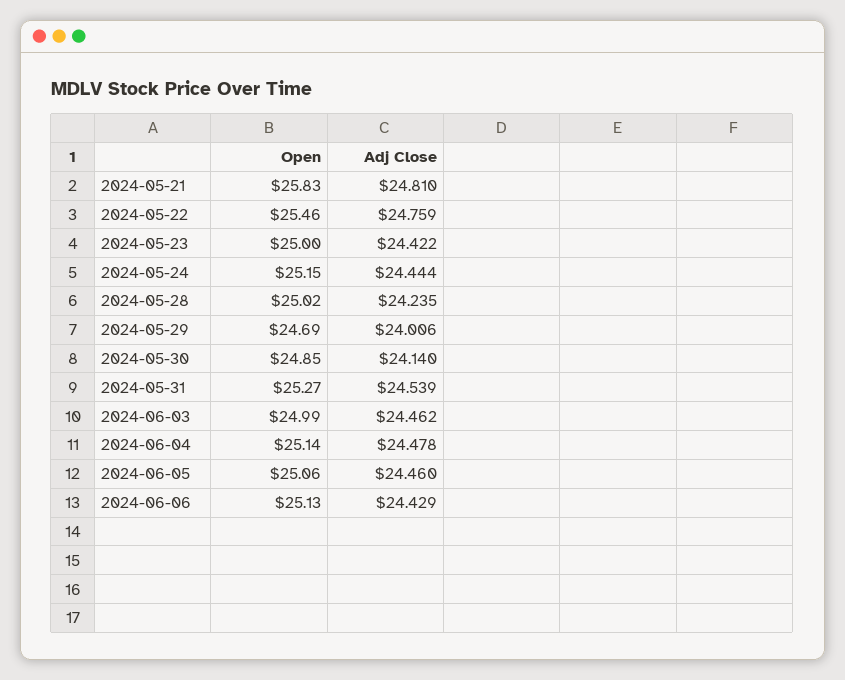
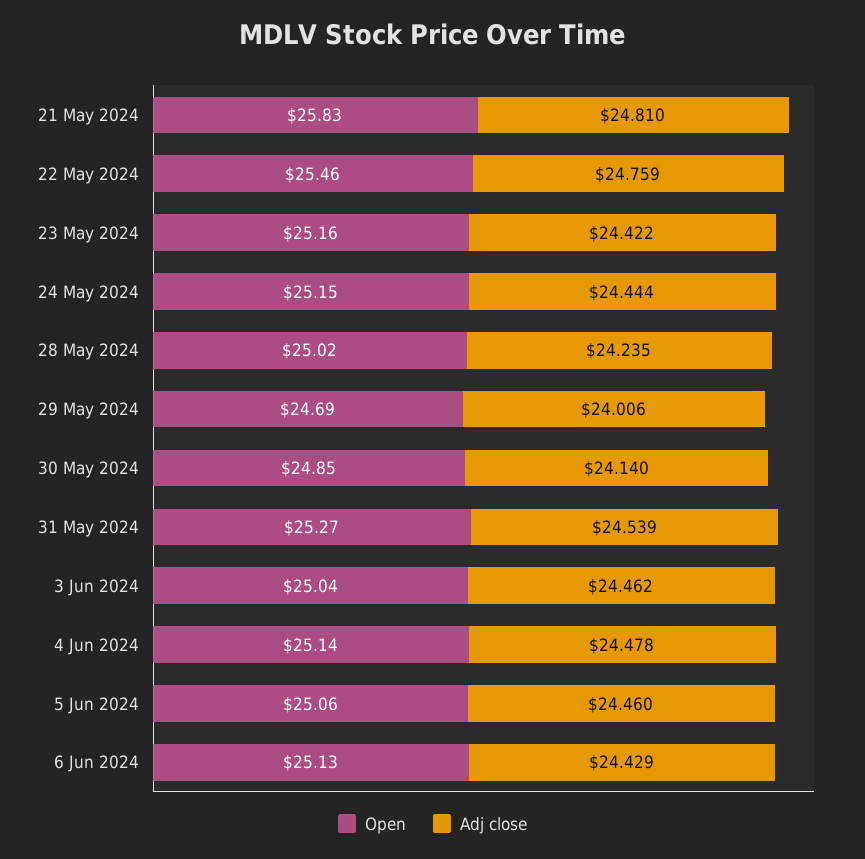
Open, 2024-05-23: 25 -> 25.16
Open, 2024-06-03: 24.99 -> 25.04

